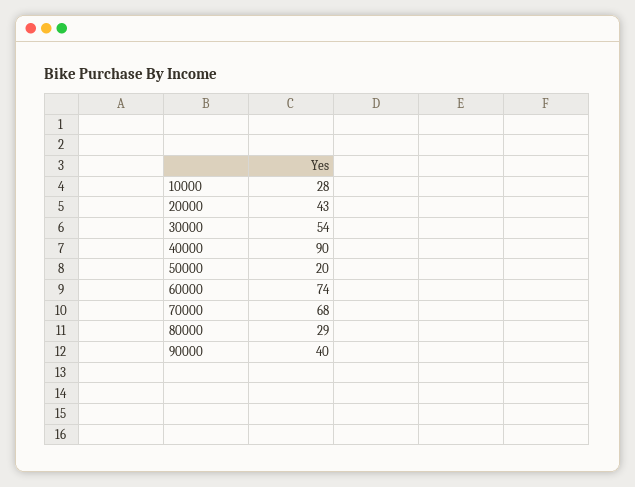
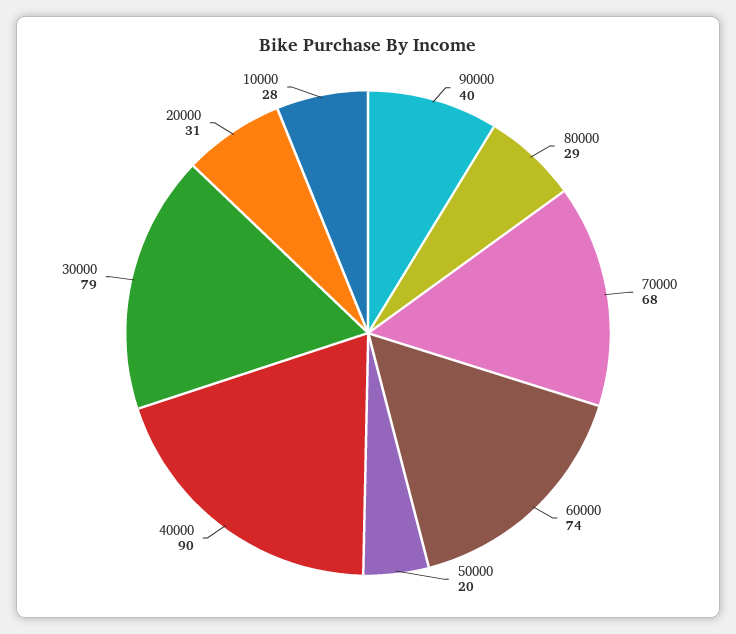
20000: 43 -> 31
30000: 54 -> 79

